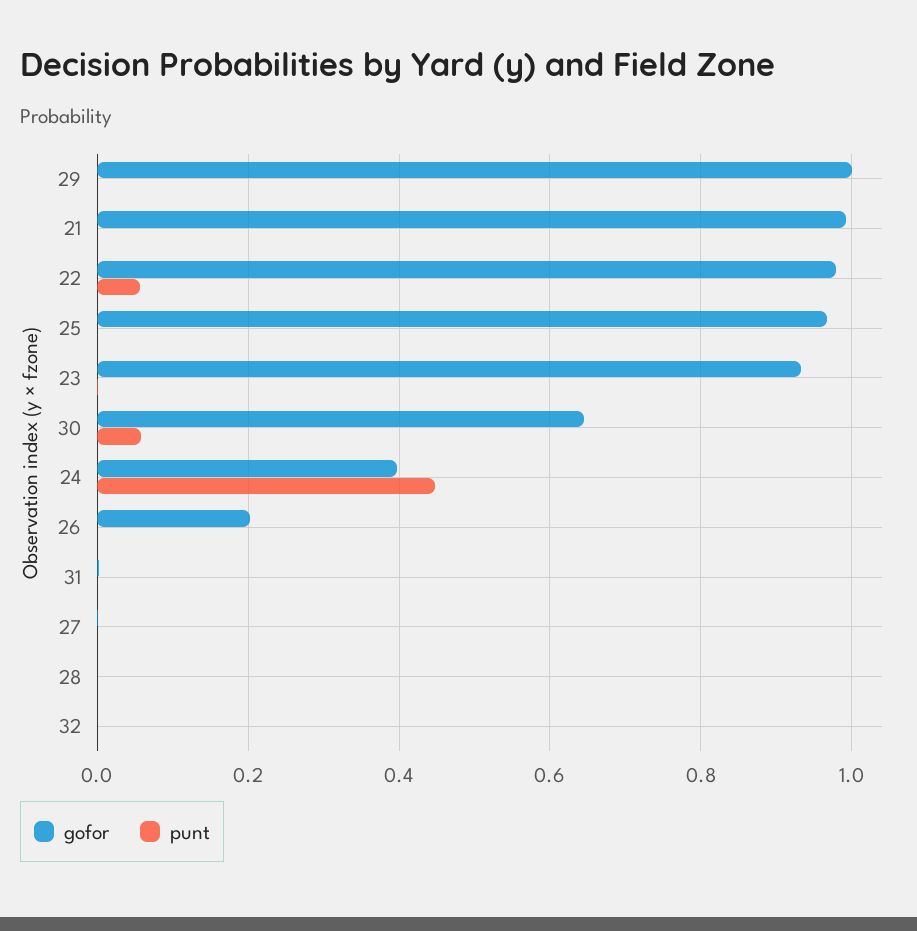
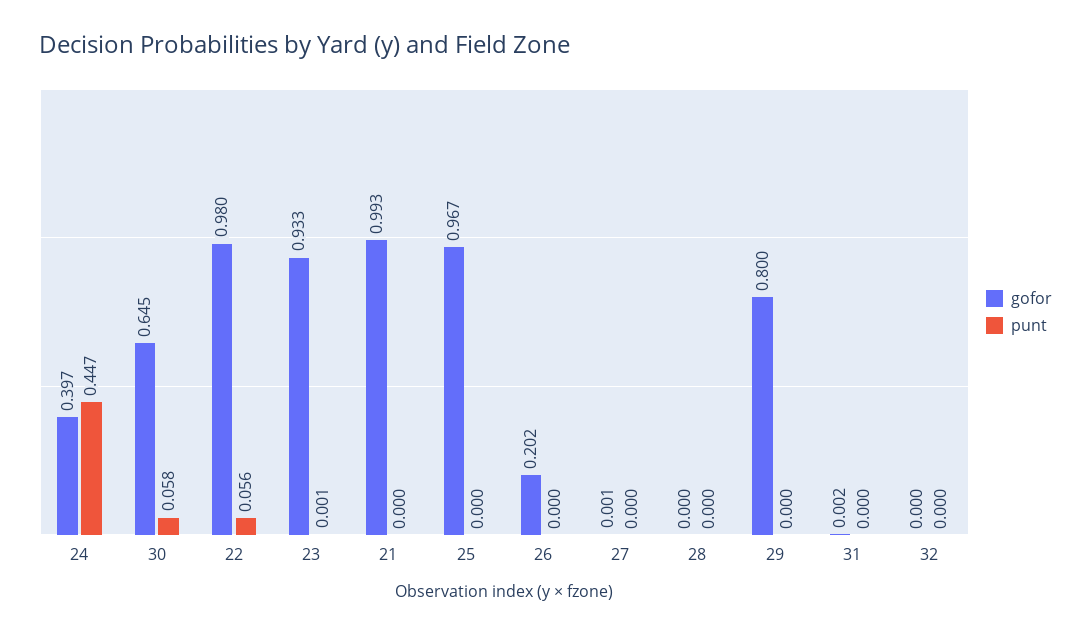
gofor, 29: 1 -> 0.8

